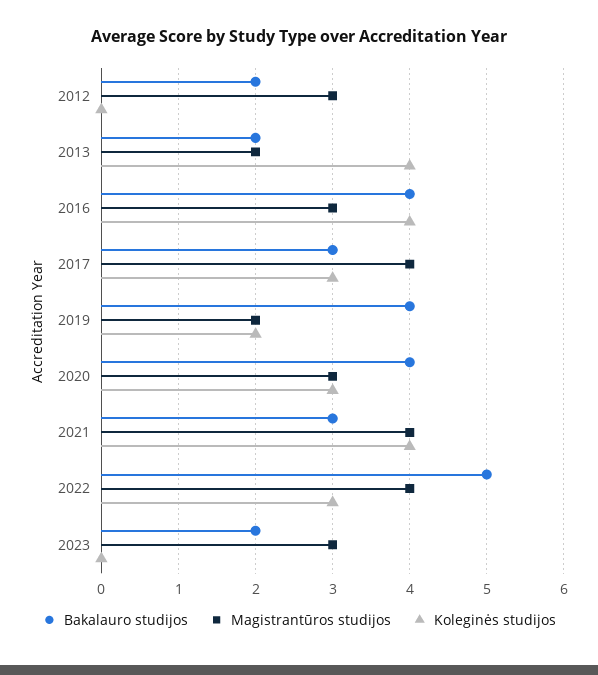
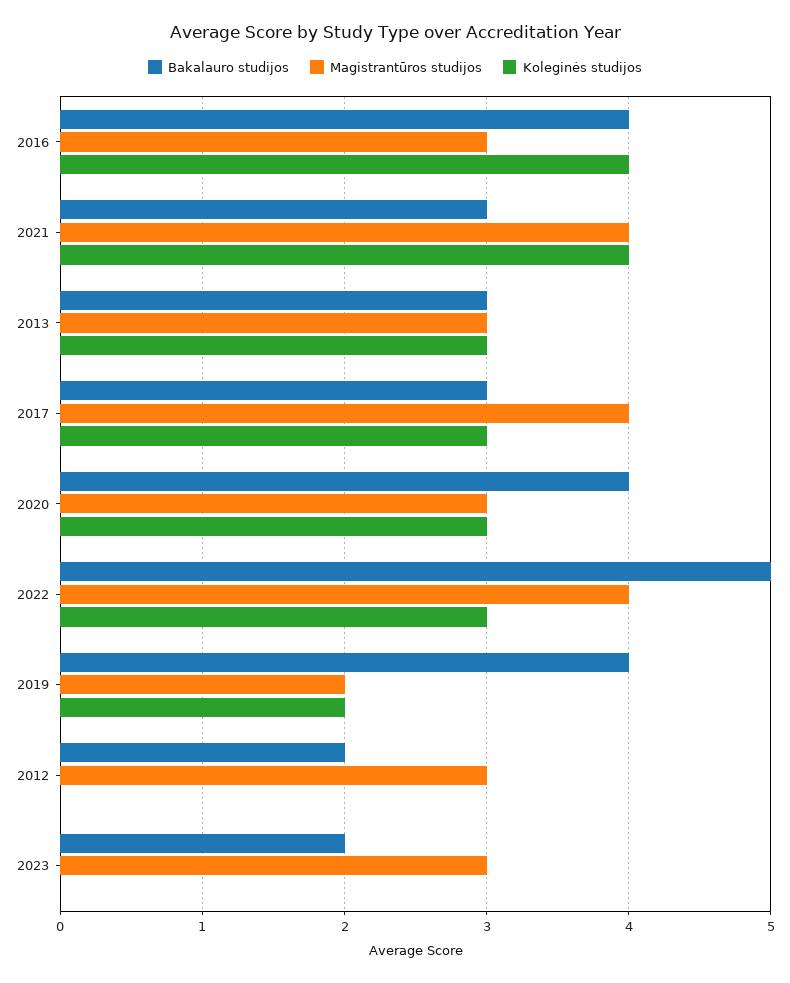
Bakalauro studijos, 2013: 2 -> 3
Magistrantūros studijos, 2013: 2 -> 3
Koleginės studijos, 2013: 4 -> 3

